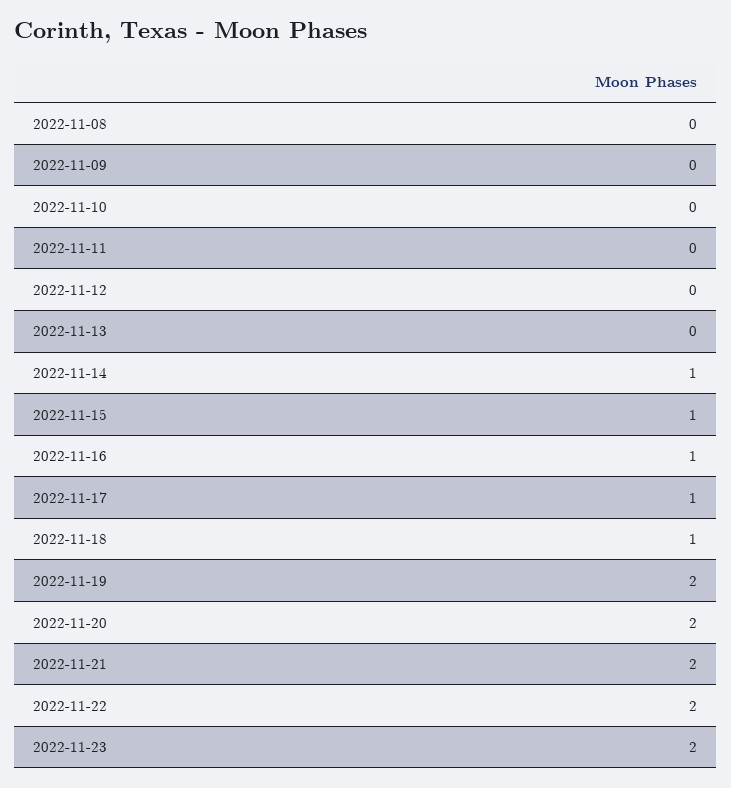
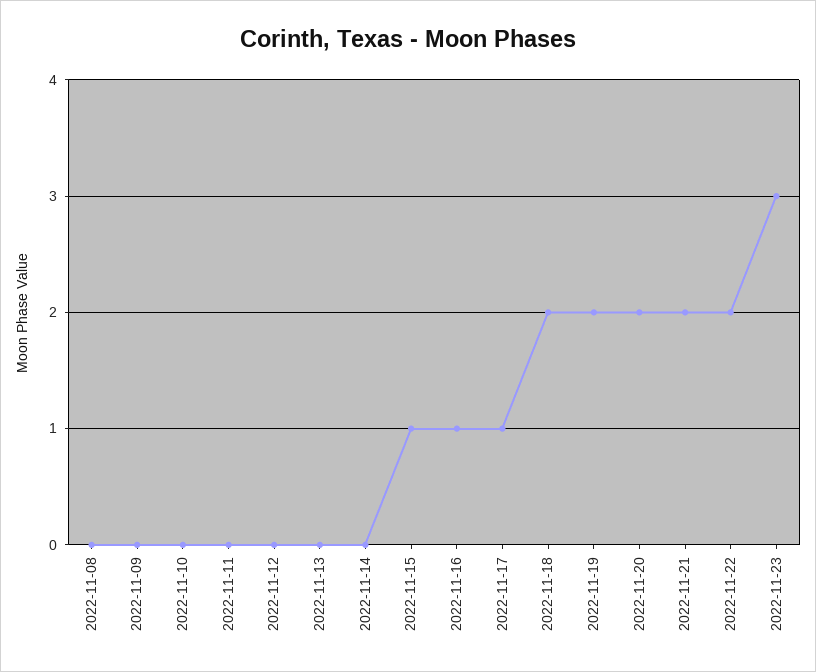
2022-11-14: 1 -> 0
2022-11-18: 1 -> 2
2022-11-23: 2 -> 3

